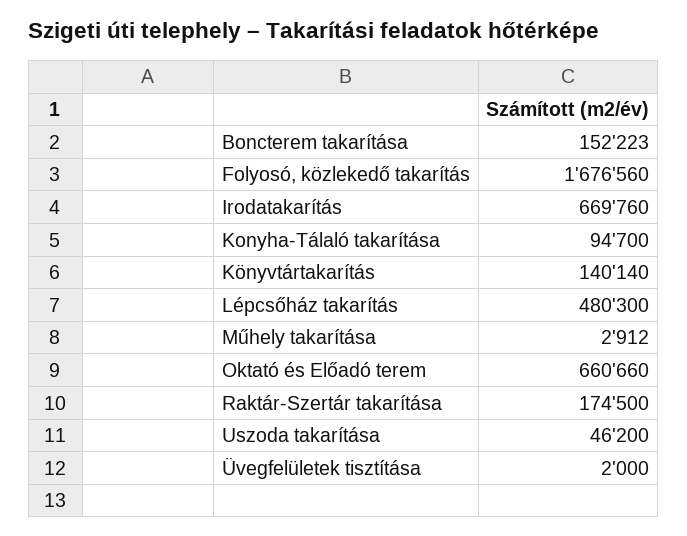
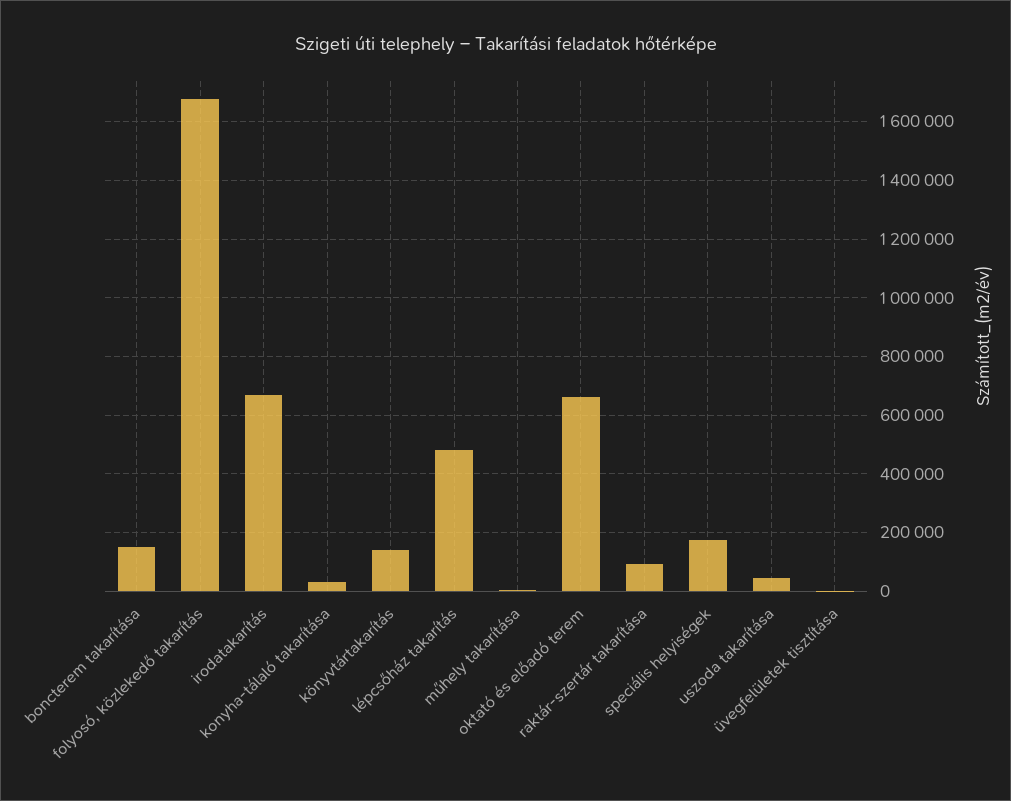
Konyha-Tálaló takarítása: 94700 -> 25000
Raktár-Szertár takarítása: 174500 -> 100000
speciális helyiségek: none -> 175000

